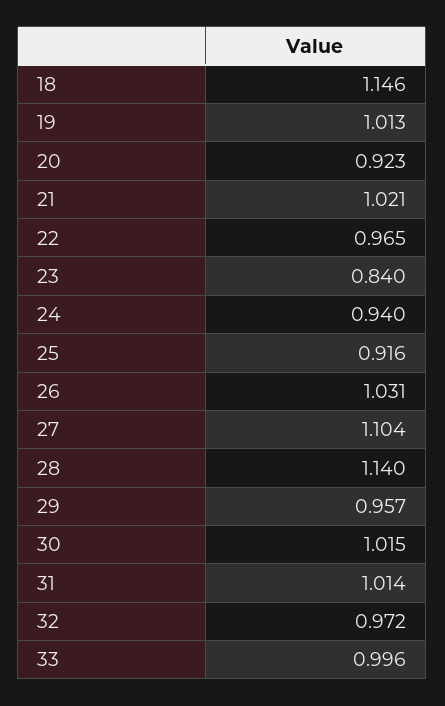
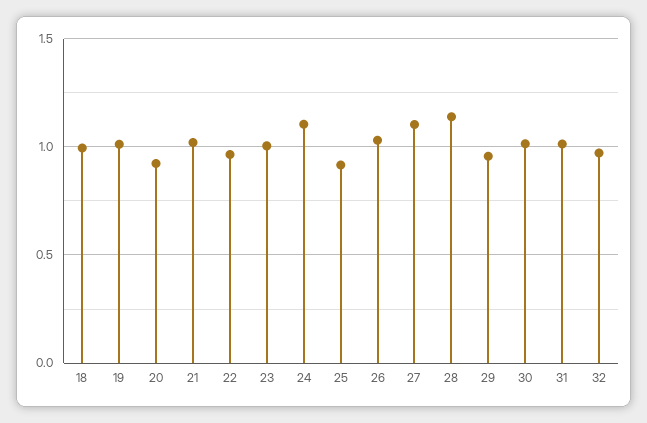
18: 1.146 -> 1
23: 0.84 -> 1
24: 0.94 -> 1.1
33: 0.996 -> none

